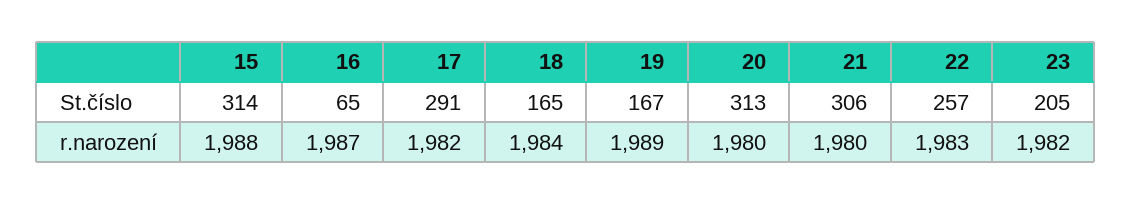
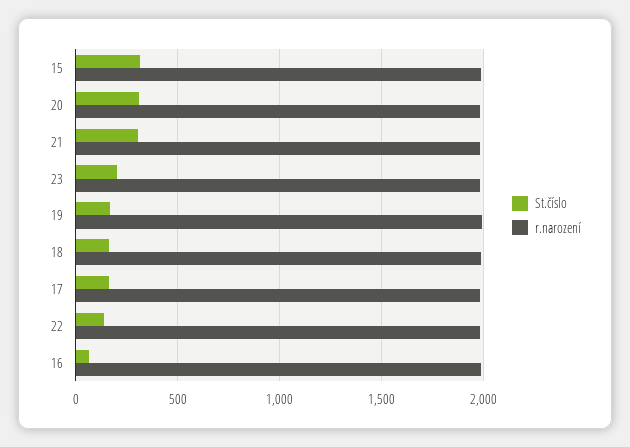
St.číslo, 17: 291 -> 150
St.číslo, 22: 257 -> 150

